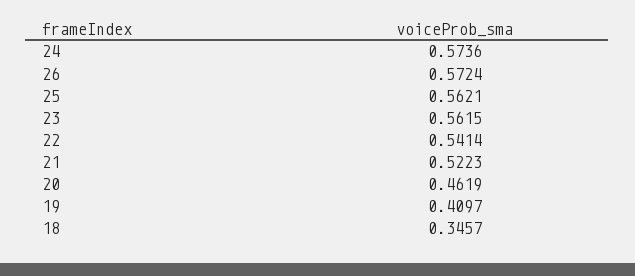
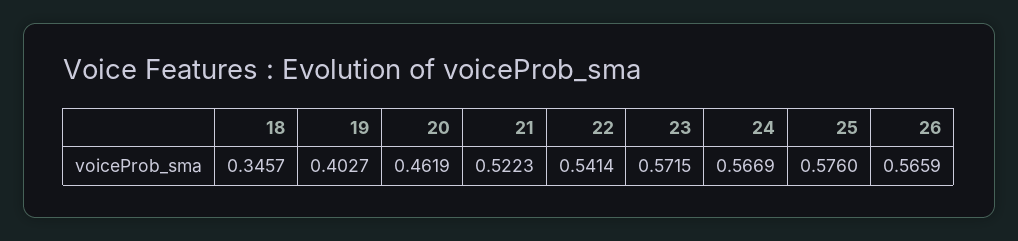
24: 0.5736 -> 0.5669
26: 0.5724 -> 0.5659
25: 0.5621 -> 0.576
23: 0.5615 -> 0.5715
19: 0.4097 -> 0.4027

